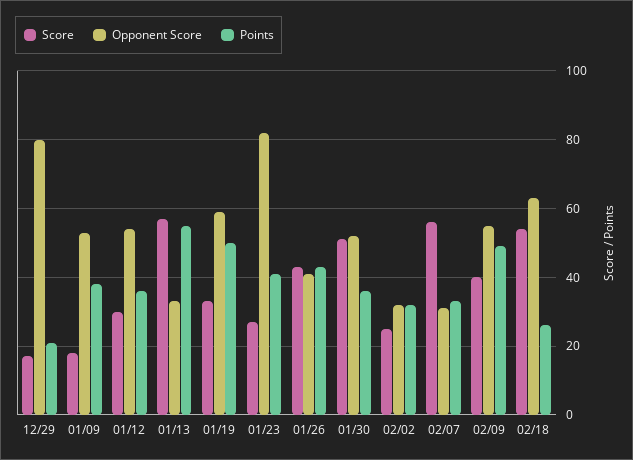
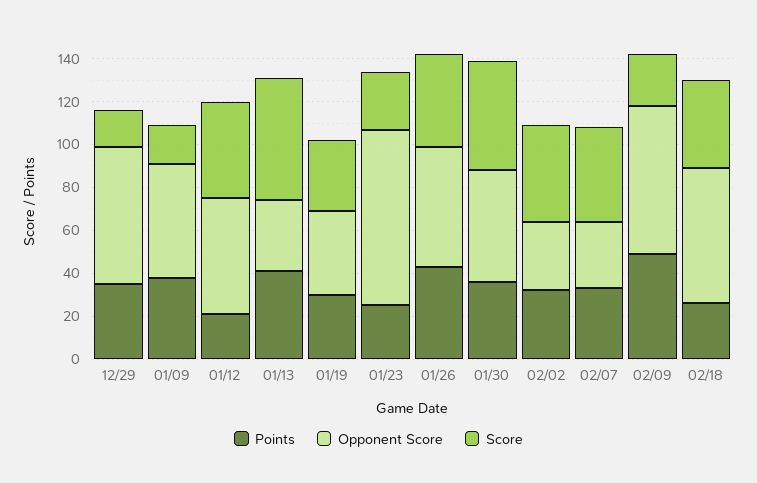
Opponent Score, 12/29: 80 -> 65
Points, 12/29: 20 -> 35
Score, 01/12: 30 -> 45
Points, 01/12: 35 -> 20
Points, 01/13: 55 -> 40
Opponent Score, 01/19: 60 -> 40
Points, 01/19: 50 -> 30
Points, 01/23: 40 -> 25
Opponent Score, 01/26: 40 -> 55
Score, 02/02: 25 -> 45
Score, 02/07: 55 -> 45
Score, 02/09: 40 -> 25
Opponent Score, 02/09: 55 -> 70
Score, 02/18: 55 -> 40

